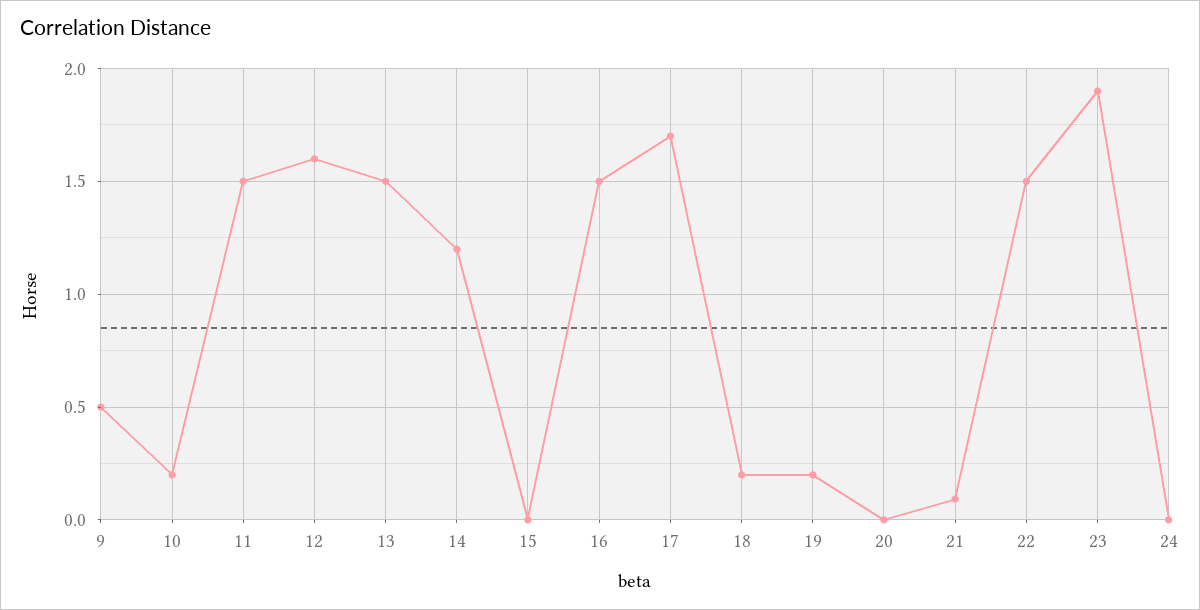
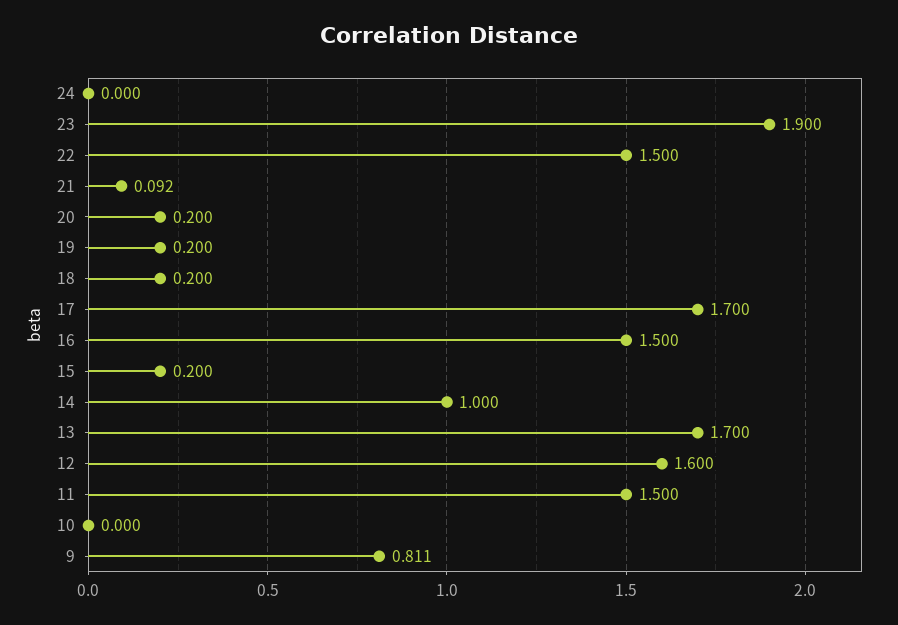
9: 0.5 -> 0.811
10: 0.2 -> 0
13: 1.5 -> 1.7
14: 1.2 -> 1
15: 0 -> 0.2
20: 0 -> 0.2

